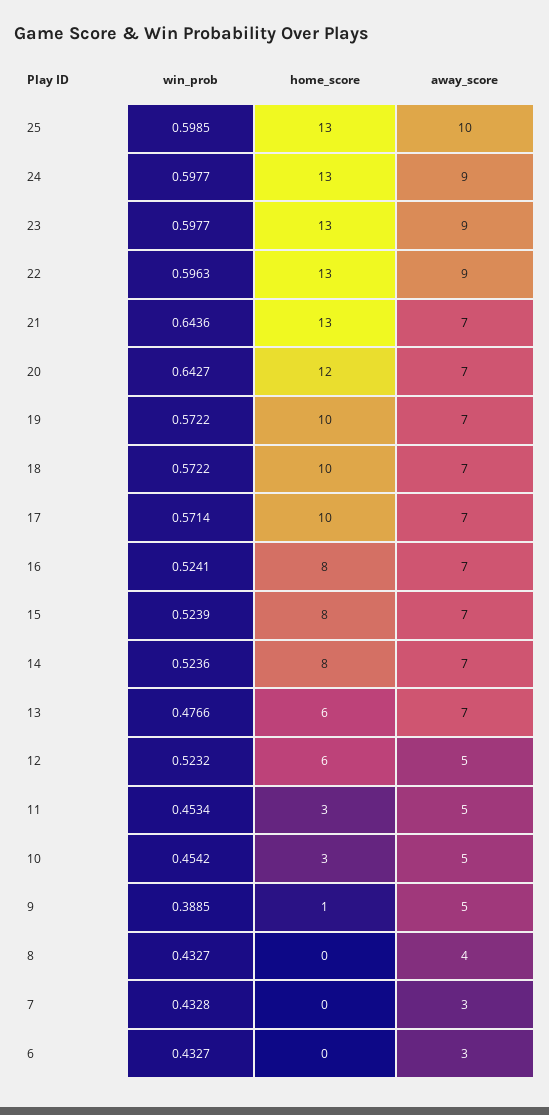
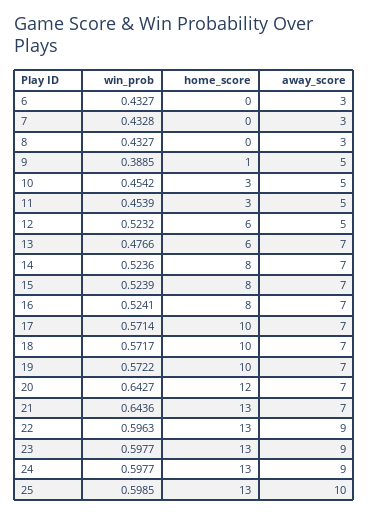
win_prob, 18: 0.5722 -> 0.5717
win_prob, 11: 0.4534 -> 0.4539
away_score, 8: 4 -> 3

